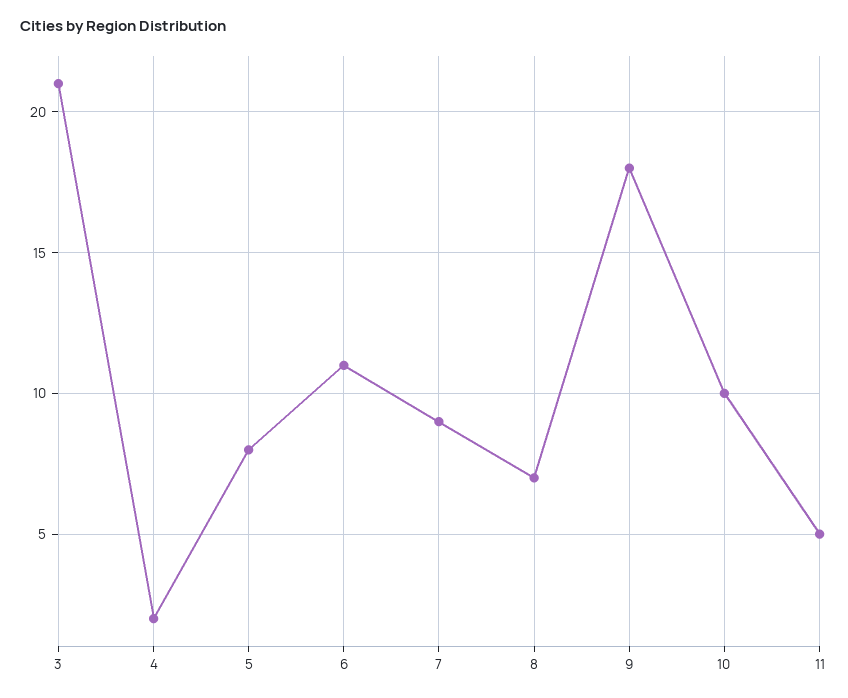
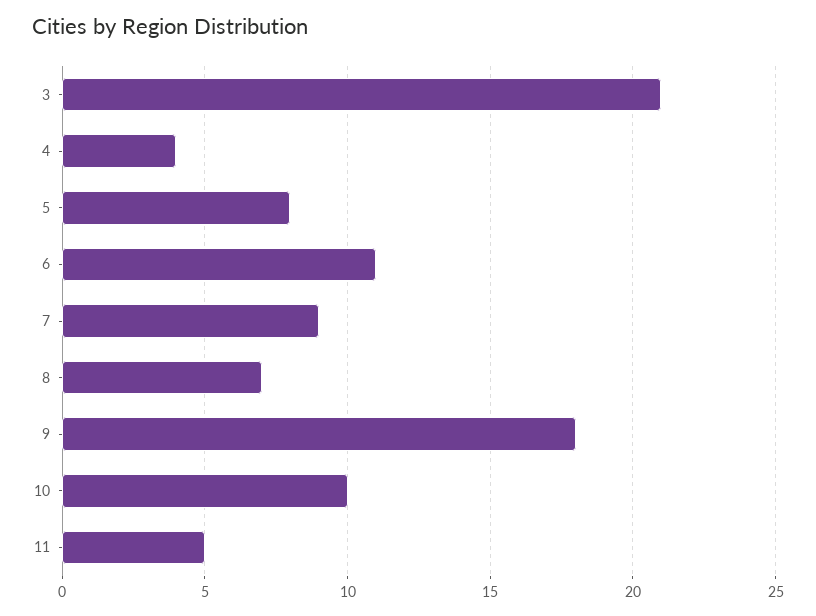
4: 2 -> 4

